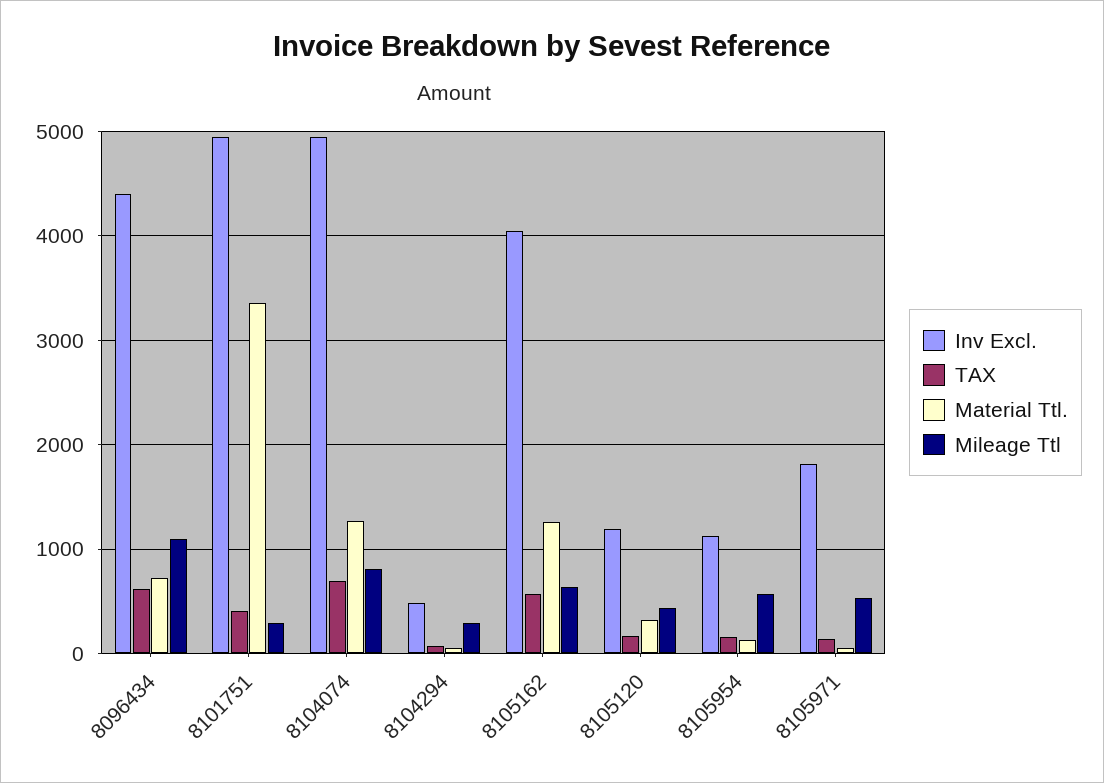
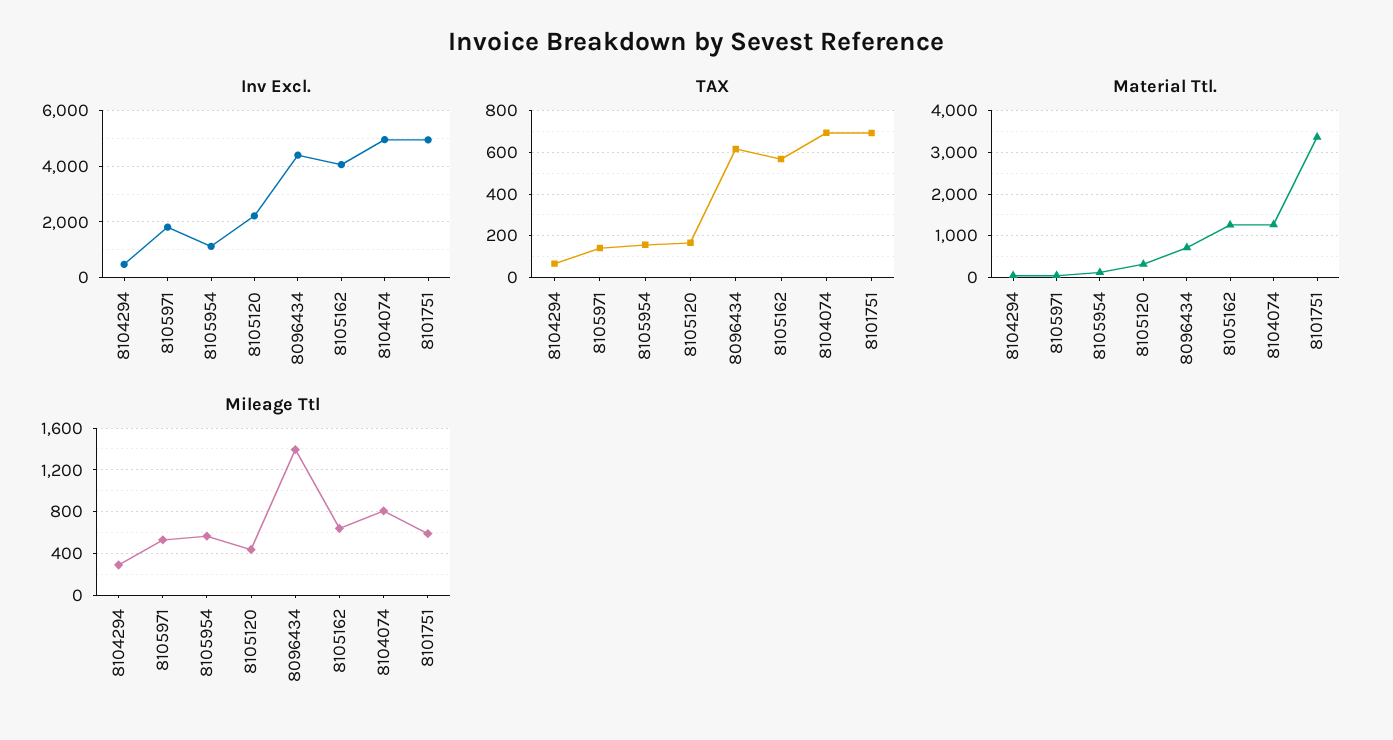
Mileage Ttl, 8096434: 1100 -> 1400
TAX, 8101751: 400 -> 700
Mileage Ttl, 8101751: 300 -> 600
Inv Excl., 8105120: 1200 -> 2250

